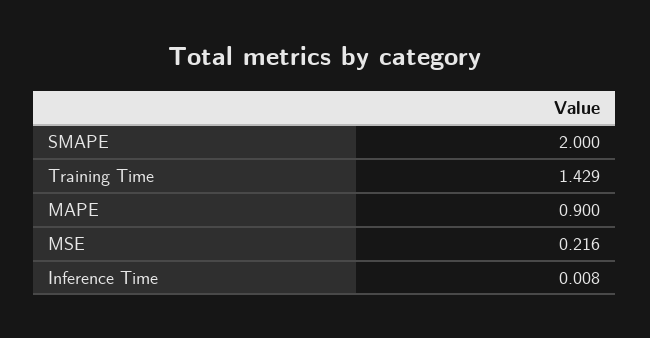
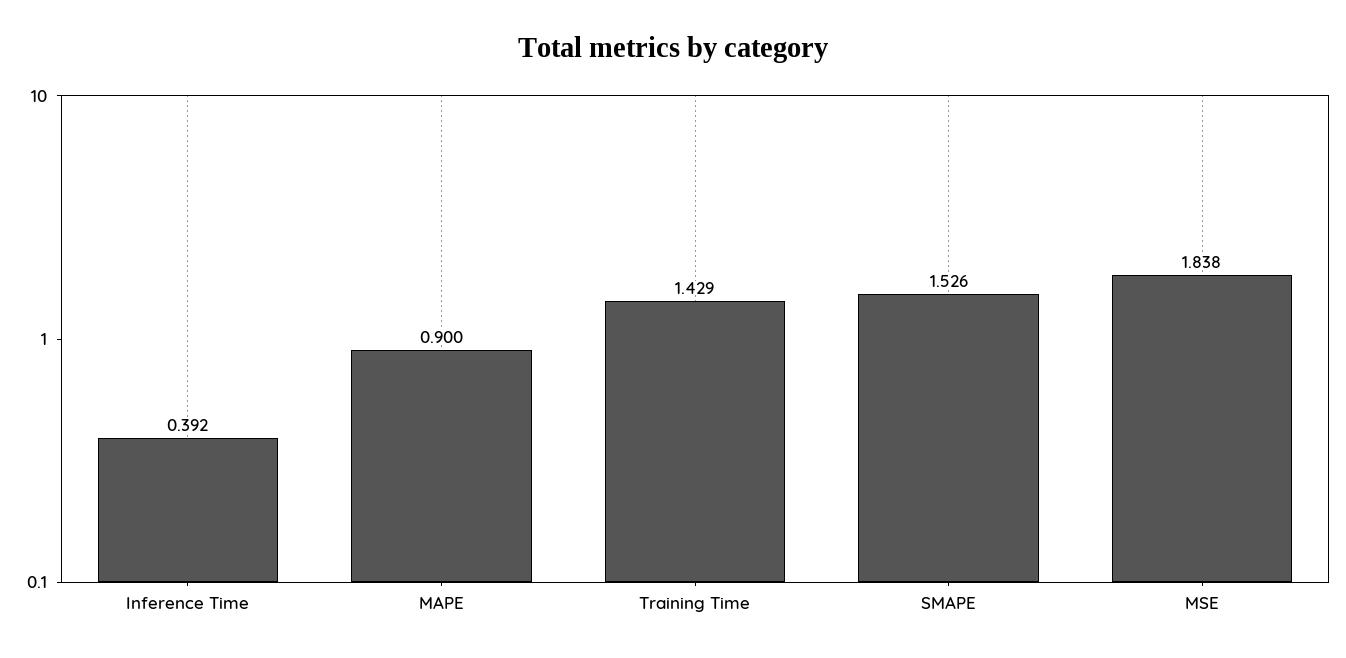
SMAPE: 2 -> 1.526
MSE: 0.216 -> 1.838
Inference Time: 0.008 -> 0.392

